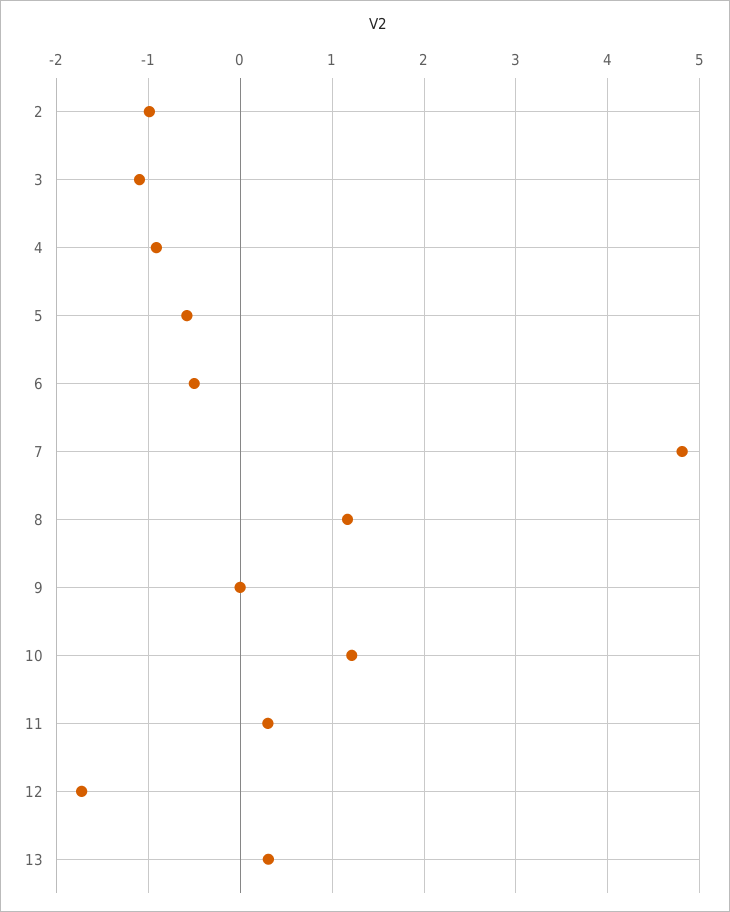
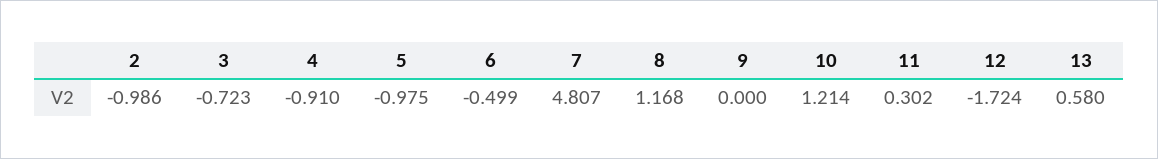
3: -1.1 -> -0.723
5: -0.6 -> -0.975
13: 0.3 -> 0.58

